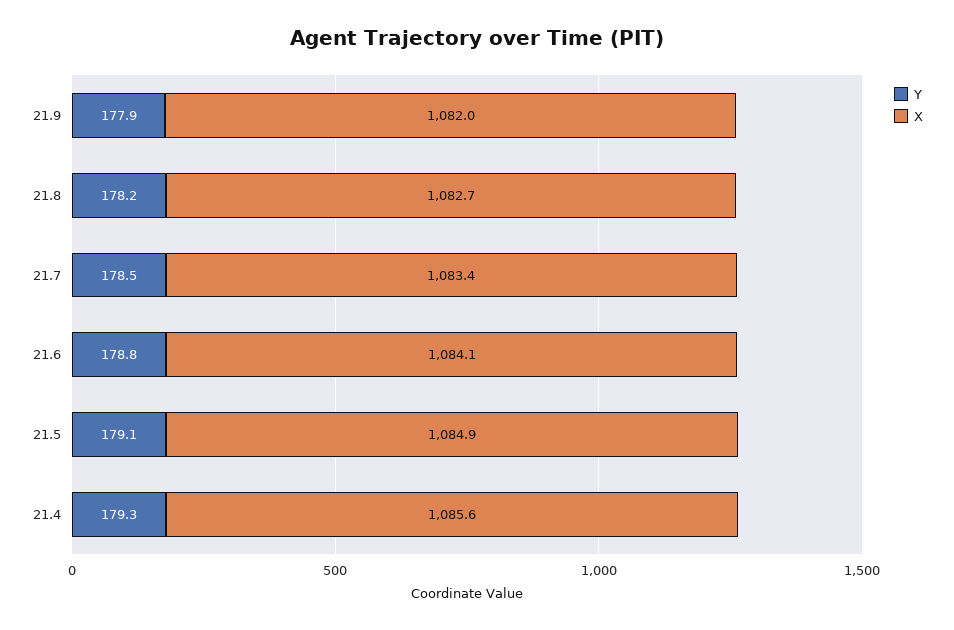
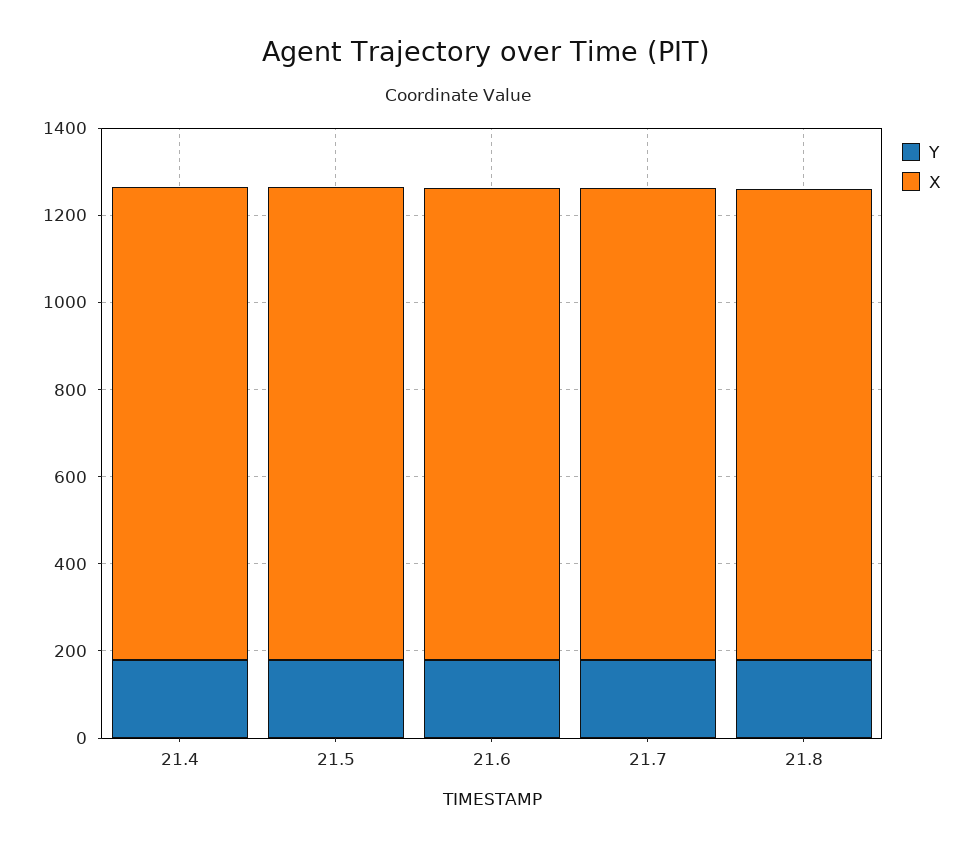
Y, 21.9: 177.9 -> none
X, 21.9: 1082 -> none

